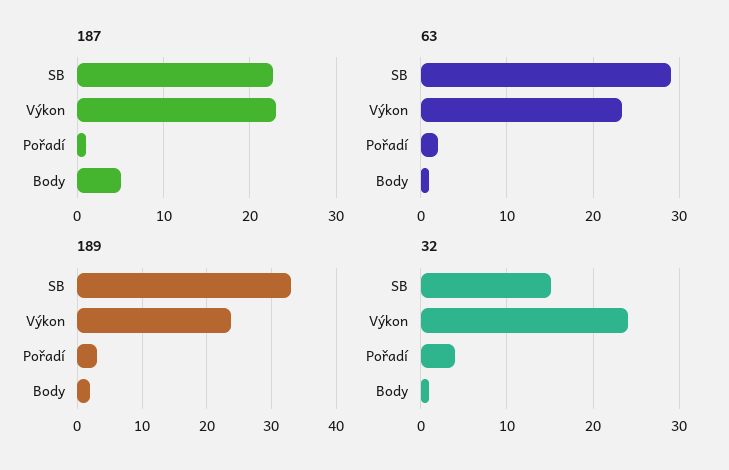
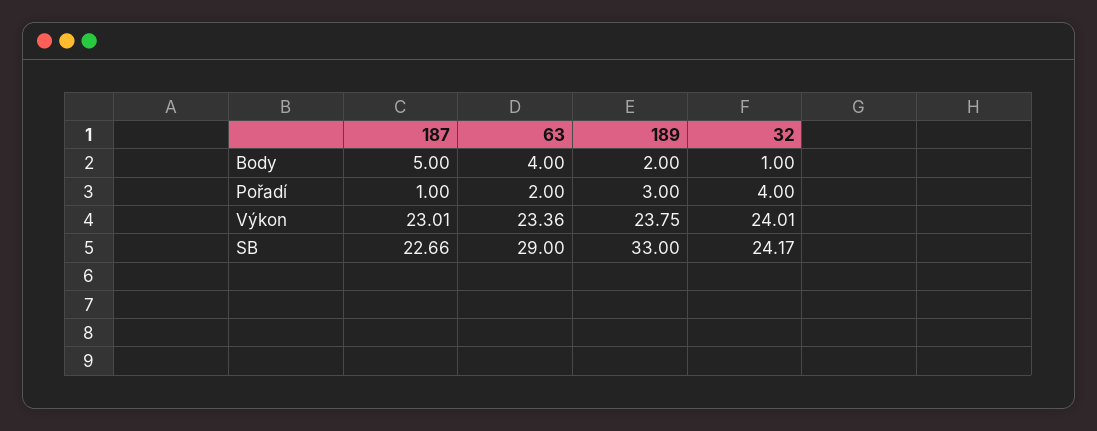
63, Body: 1 -> 4
32, SB: 15 -> 24.17

